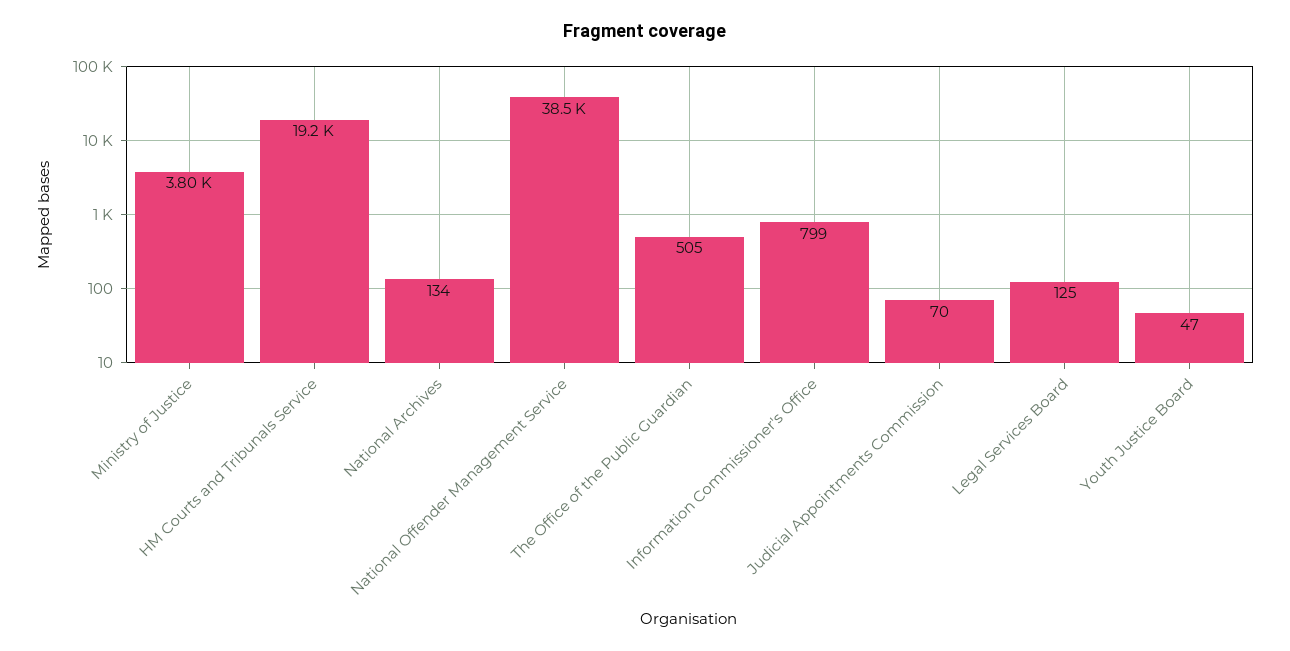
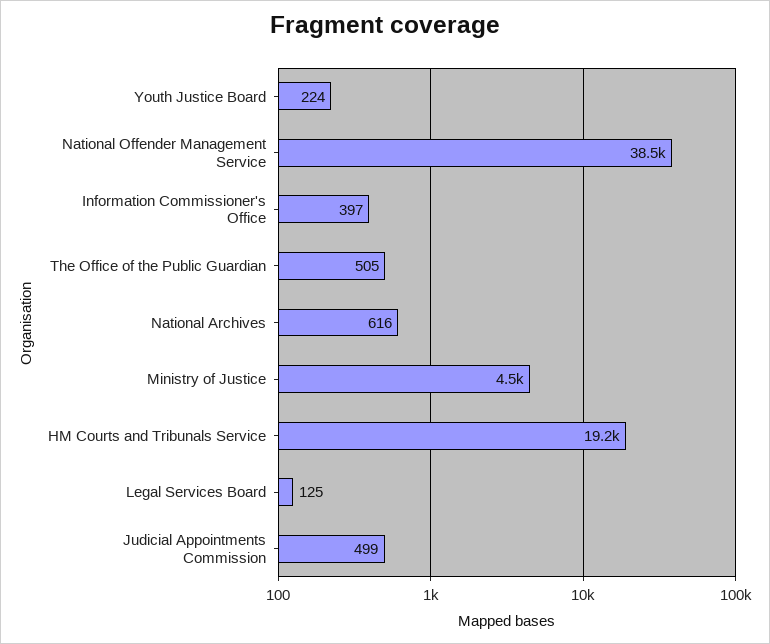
Ministry of Justice: 3800 -> 4500
National Archives: 134 -> 616
Information Commissioner's Office: 799 -> 397
Judicial Appointments Commission: 70 -> 499
Youth Justice Board: 47 -> 224

